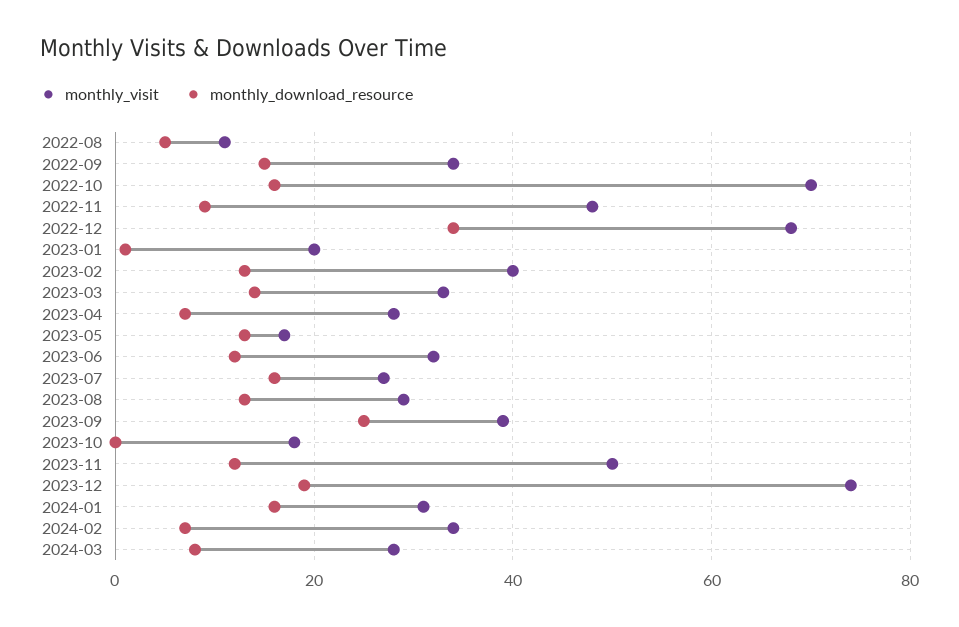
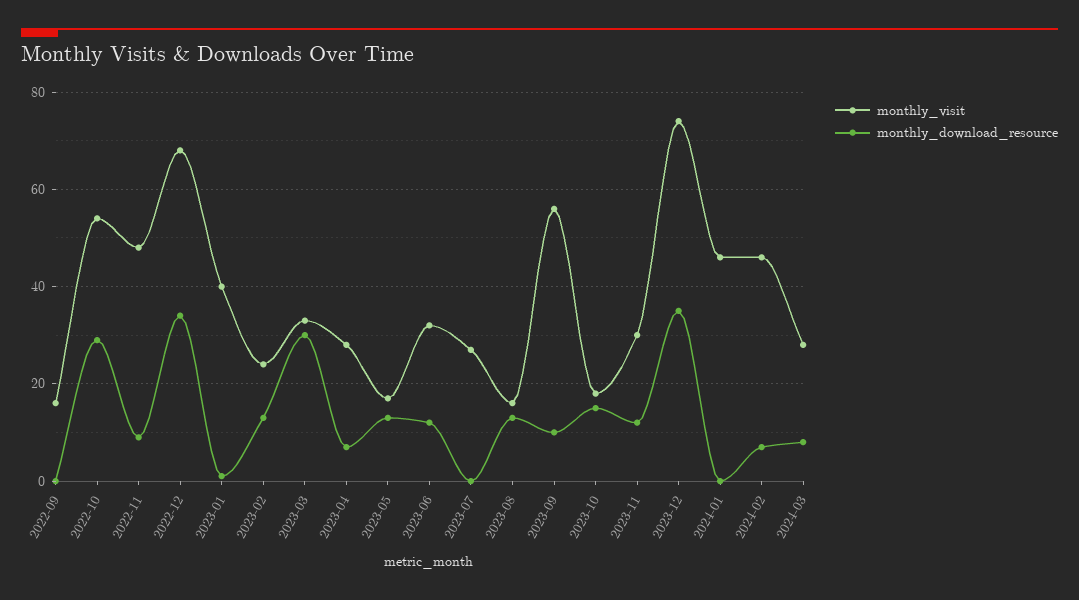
monthly_visit, 2022-08: 10 -> none
monthly_download_resource, 2022-08: 5 -> none
monthly_visit, 2022-09: 35 -> 15
monthly_download_resource, 2022-09: 15 -> 0
monthly_visit, 2022-10: 70 -> 55
monthly_download_resource, 2022-10: 15 -> 30
monthly_visit, 2023-01: 20 -> 40
monthly_visit, 2023-02: 40 -> 25
monthly_download_resource, 2023-03: 15 -> 30
monthly_download_resource, 2023-07: 15 -> 0
monthly_visit, 2023-08: 30 -> 15
monthly_visit, 2023-09: 40 -> 55
monthly_download_resource, 2023-09: 25 -> 10
monthly_download_resource, 2023-10: 0 -> 15
monthly_visit, 2023-11: 50 -> 30
monthly_download_resource, 2023-12: 20 -> 35
monthly_visit, 2024-01: 30 -> 45
monthly_download_resource, 2024-01: 15 -> 0
monthly_visit, 2024-02: 35 -> 45

